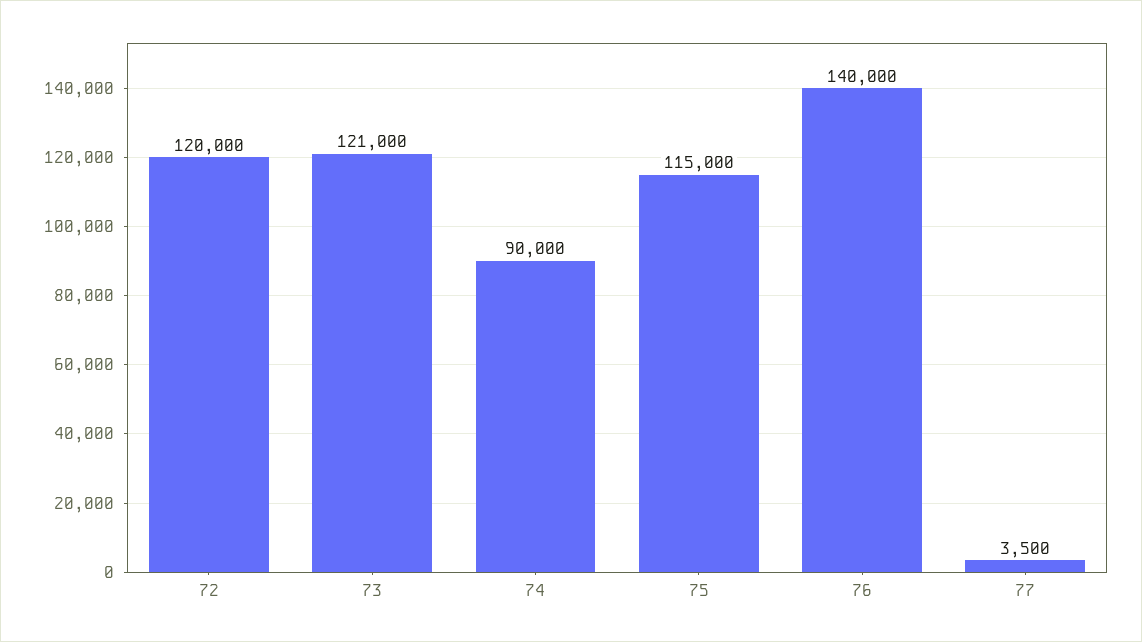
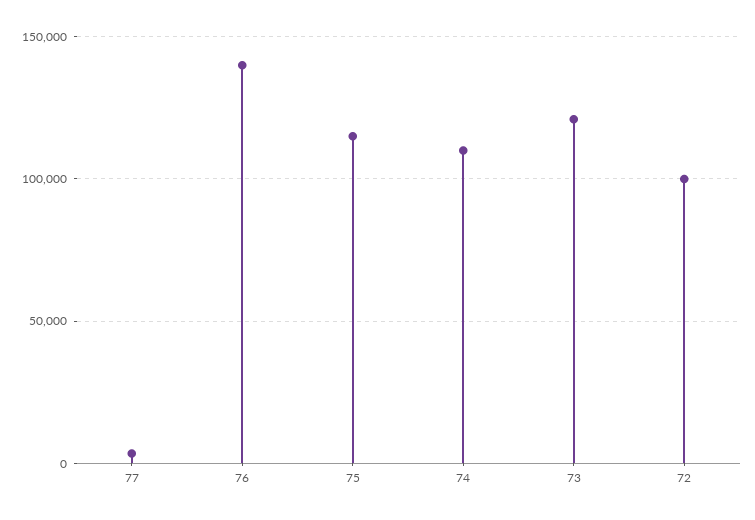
72: 120000 -> 100000
74: 90000 -> 110000

